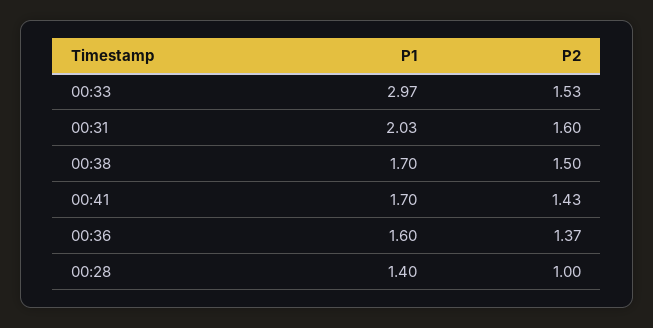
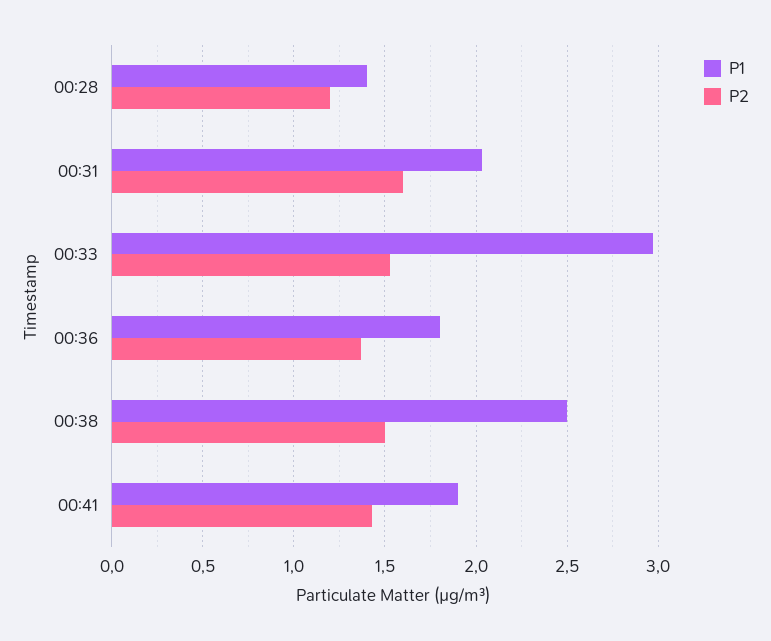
P1, 00:38: 1.7 -> 2.5
P1, 00:41: 1.7 -> 1.9
P1, 00:36: 1.6 -> 1.8
P2, 00:28: 1 -> 1.2

